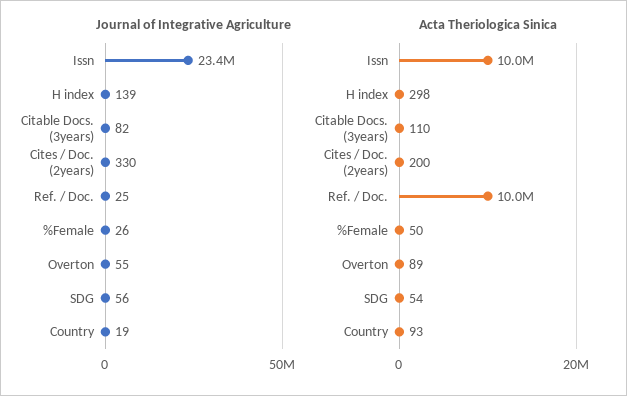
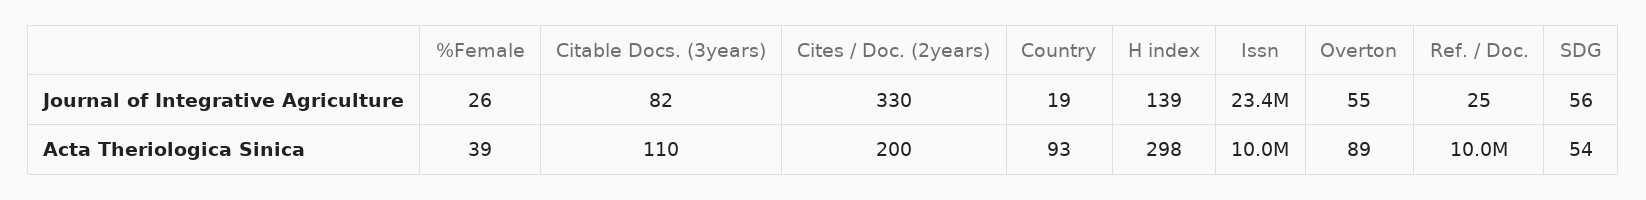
Acta Theriologica Sinica, %Female: 50 -> 39

